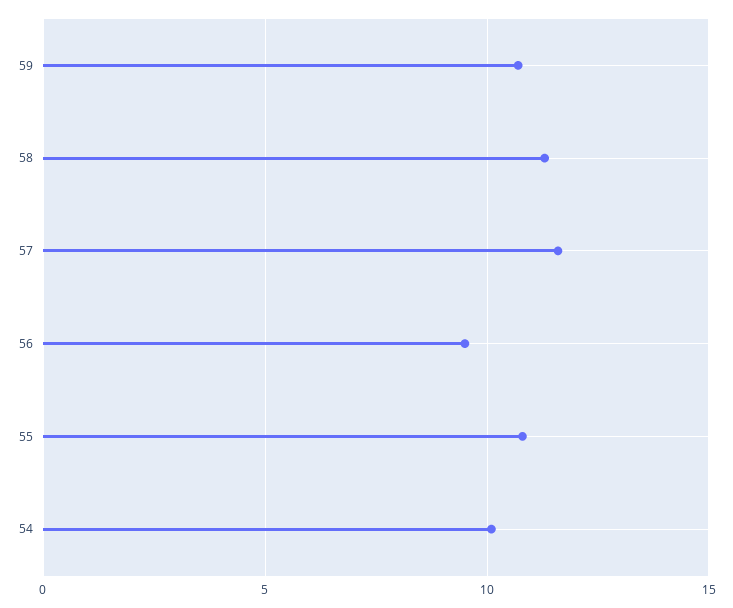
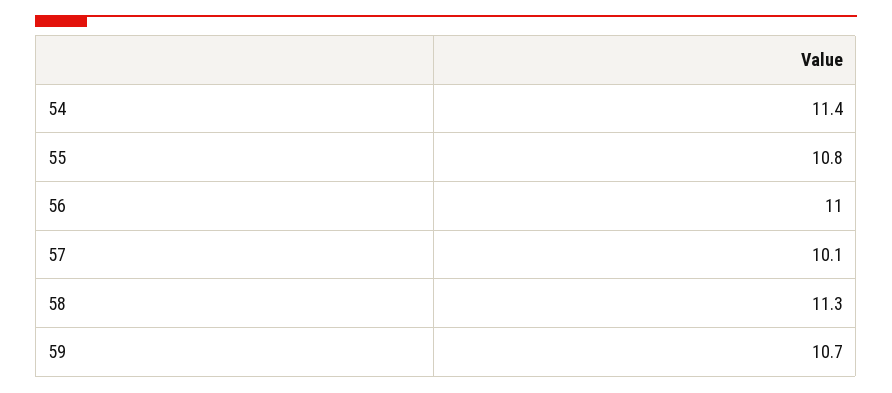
57: 11.5 -> 10.1
56: 9.5 -> 11
54: 10 -> 11.4

